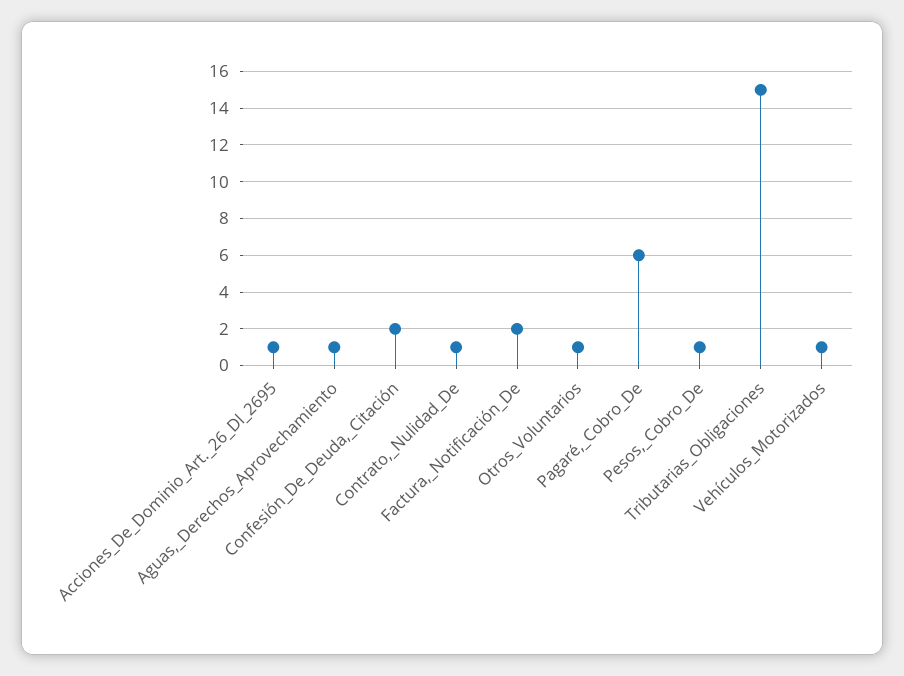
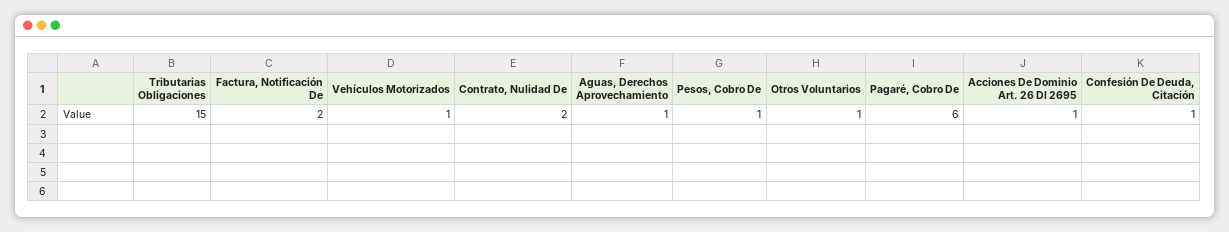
Confesión_De_Deuda,_Citación: 2 -> 1
Contrato,_Nulidad_De: 1 -> 2

